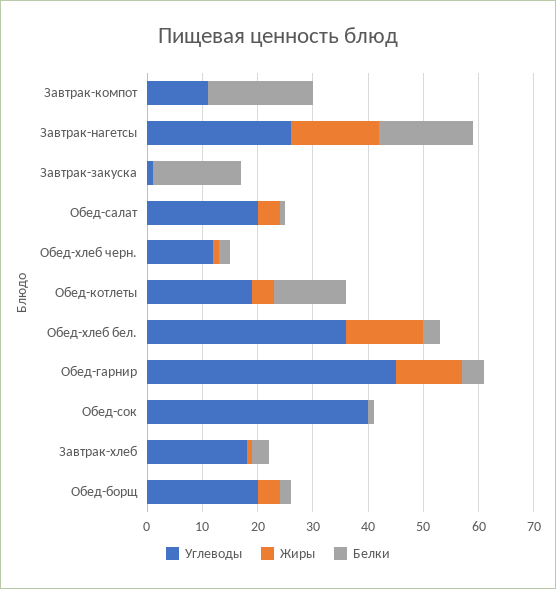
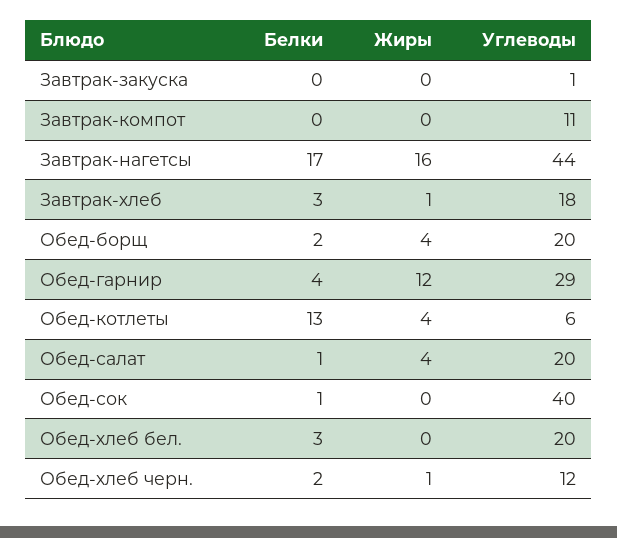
Белки, Завтрак-компот: 20 -> 0
Углеводы, Завтрак-нагетсы: 25 -> 44
Белки, Завтрак-закуска: 15 -> 0
Углеводы, Обед-котлеты: 20 -> 6
Углеводы, Обед-хлеб бел.: 35 -> 20
Жиры, Обед-хлеб бел.: 15 -> 0
Углеводы, Обед-гарнир: 45 -> 29

